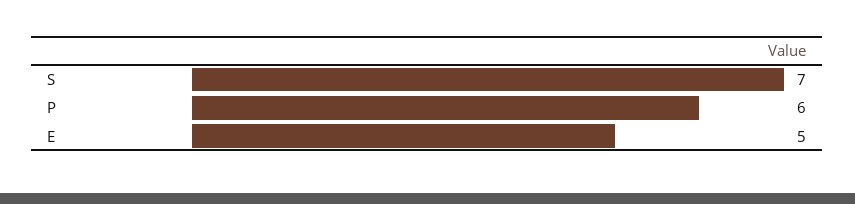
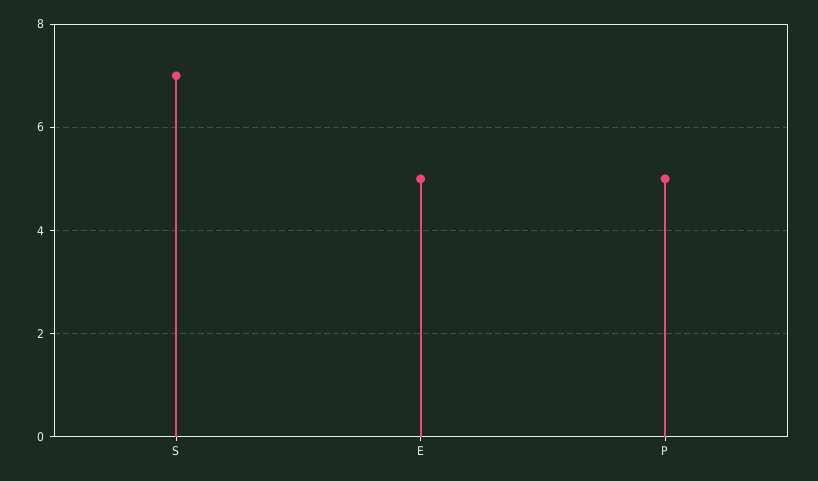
P: 6 -> 5

